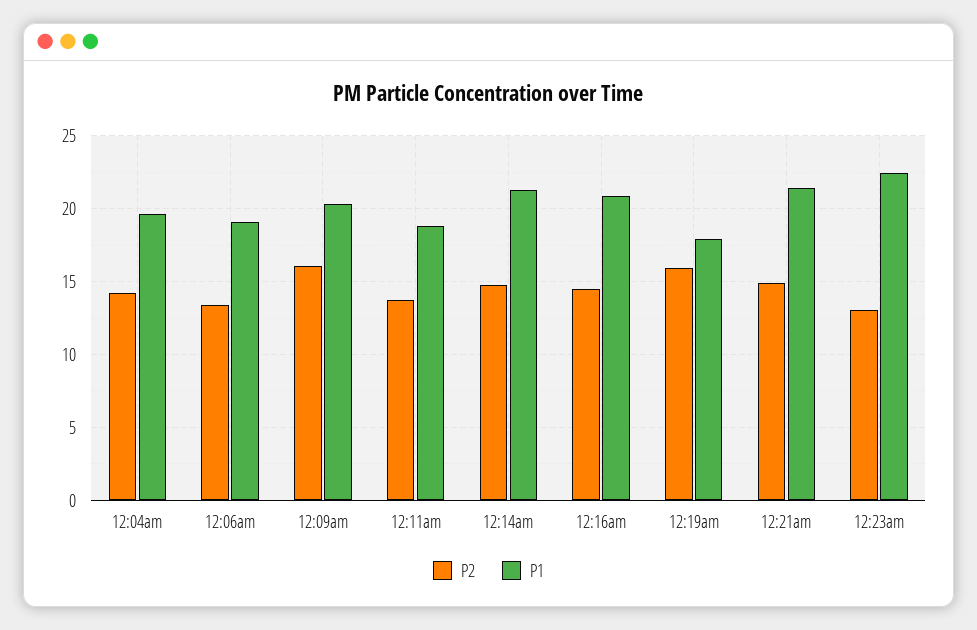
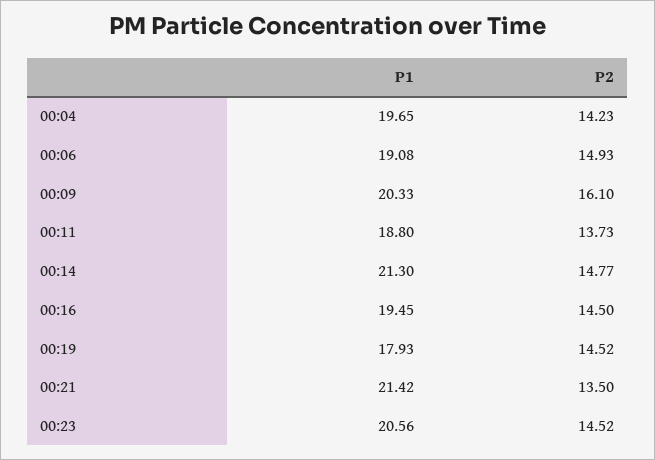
P2, 12:06am: 13.5 -> 14.93
P1, 12:16am: 21 -> 19.45
P2, 12:19am: 16 -> 14.52
P2, 12:21am: 15 -> 13.5
P2, 12:23am: 13 -> 14.52
P1, 12:23am: 22.5 -> 20.56

